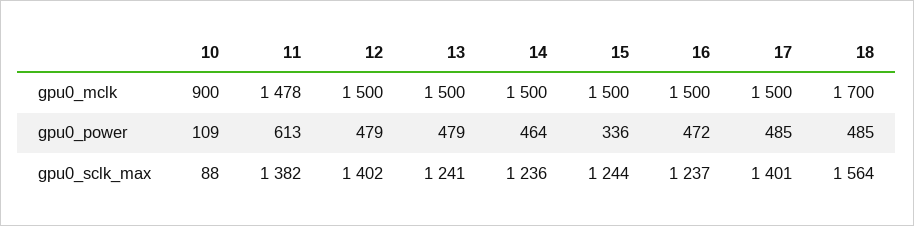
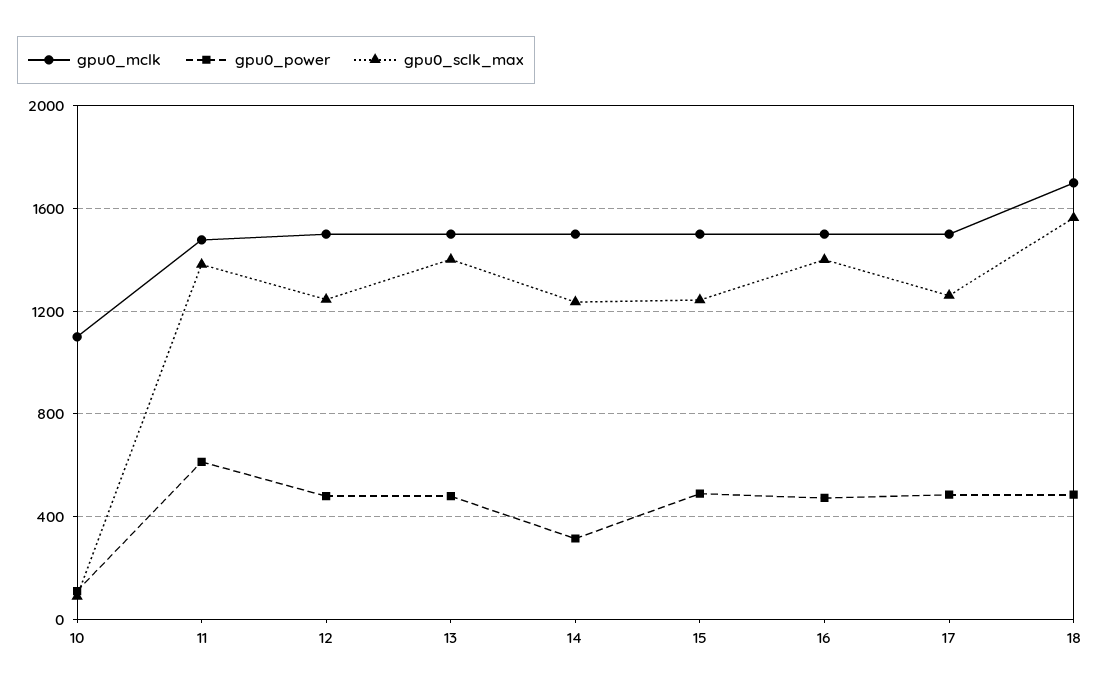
gpu0_mclk, 10: 900 -> 1100
gpu0_power, 14: 464 -> 300
gpu0_power, 15: 336 -> 500
gpu0_sclk_max, 12: 1402 -> 1250
gpu0_sclk_max, 13: 1241 -> 1400
gpu0_sclk_max, 16: 1237 -> 1400
gpu0_sclk_max, 17: 1401 -> 1250

